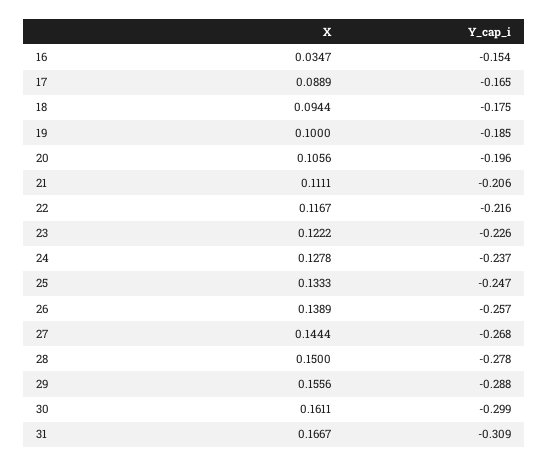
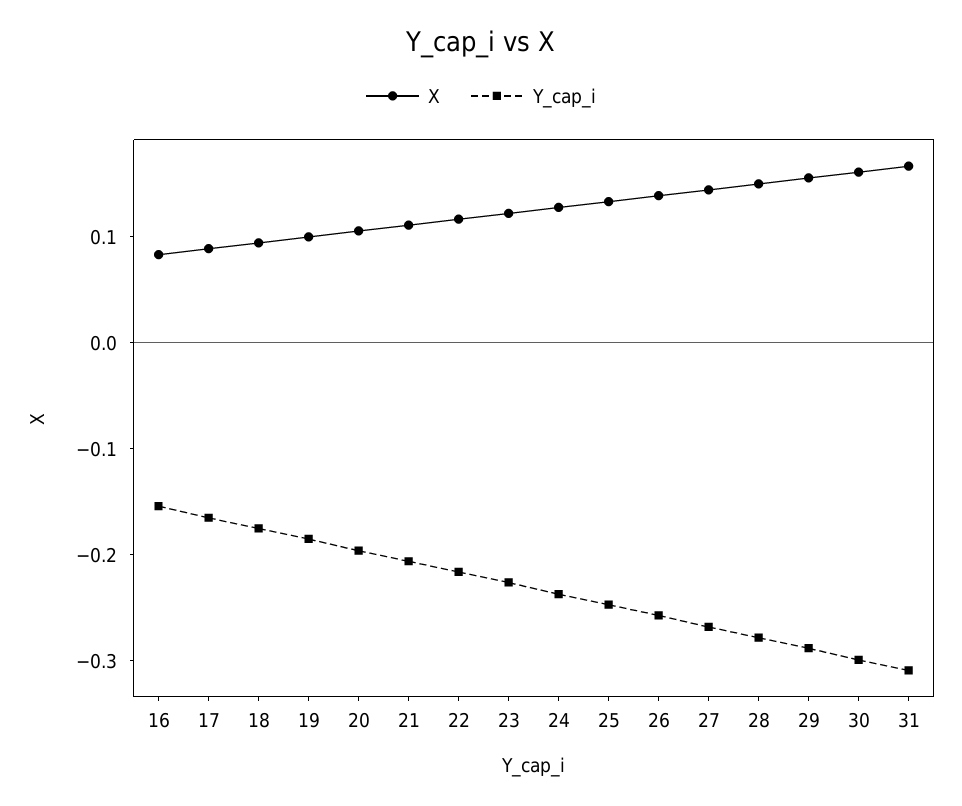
X, 16: 0.0347 -> 0.08

